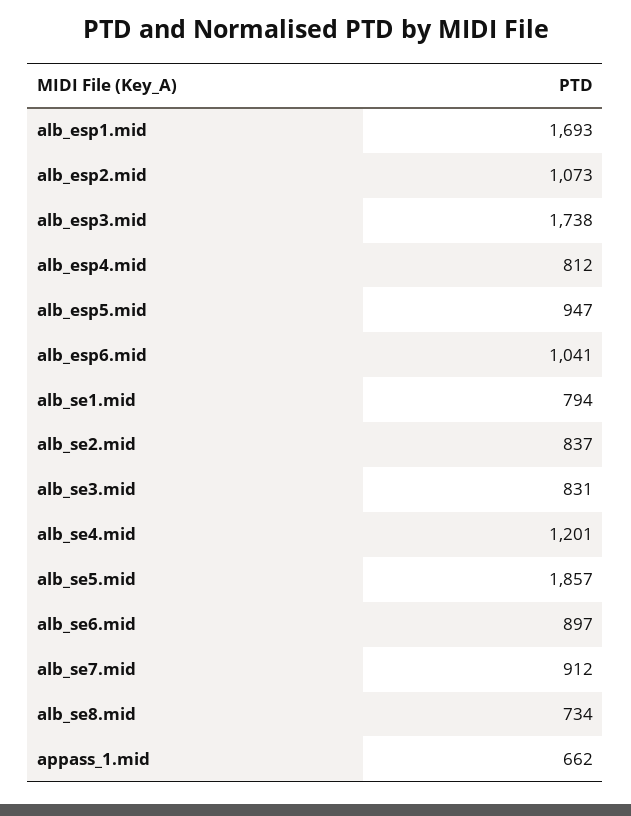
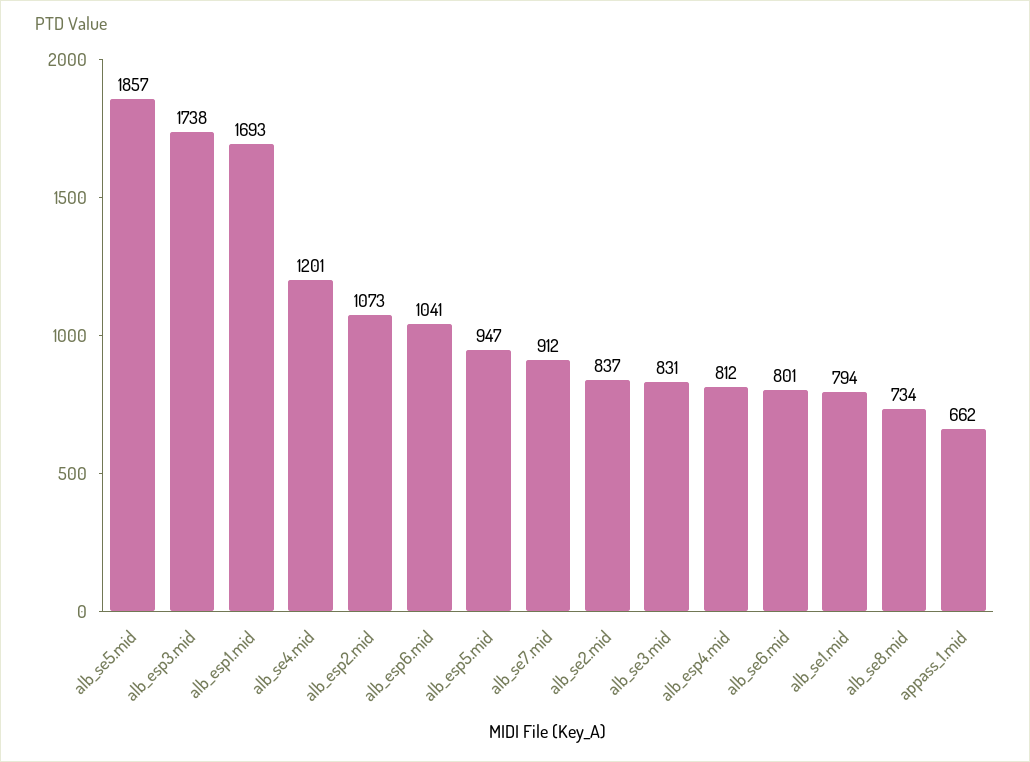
alb_se6.mid: 897 -> 801

